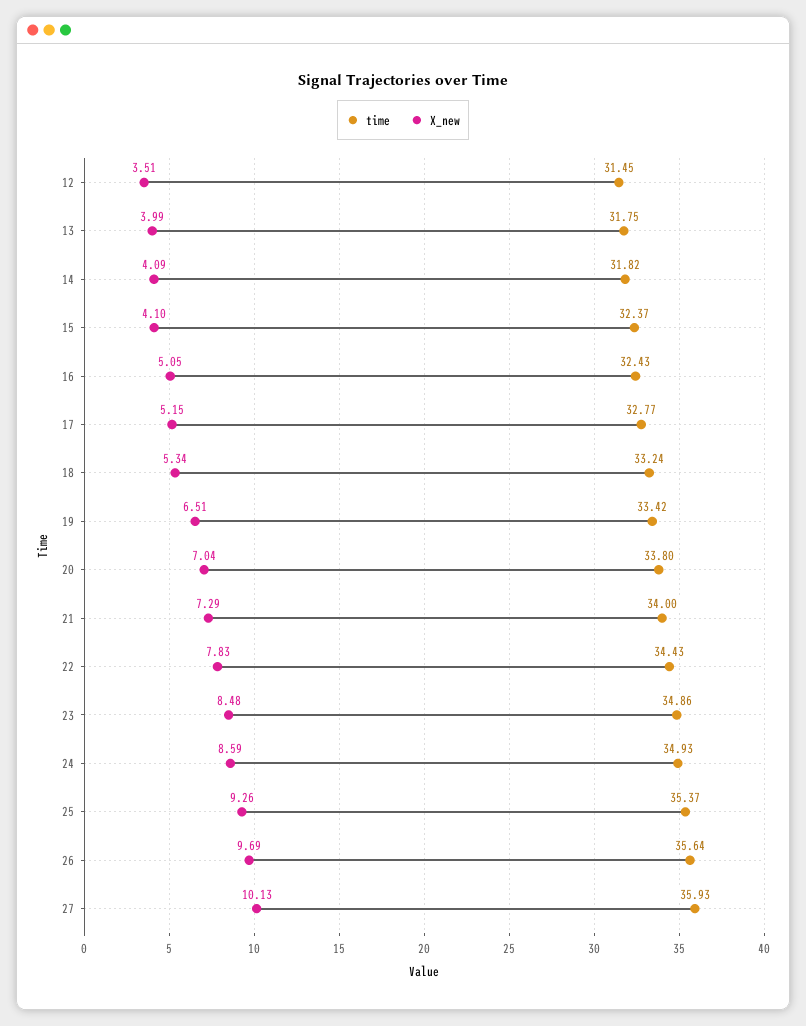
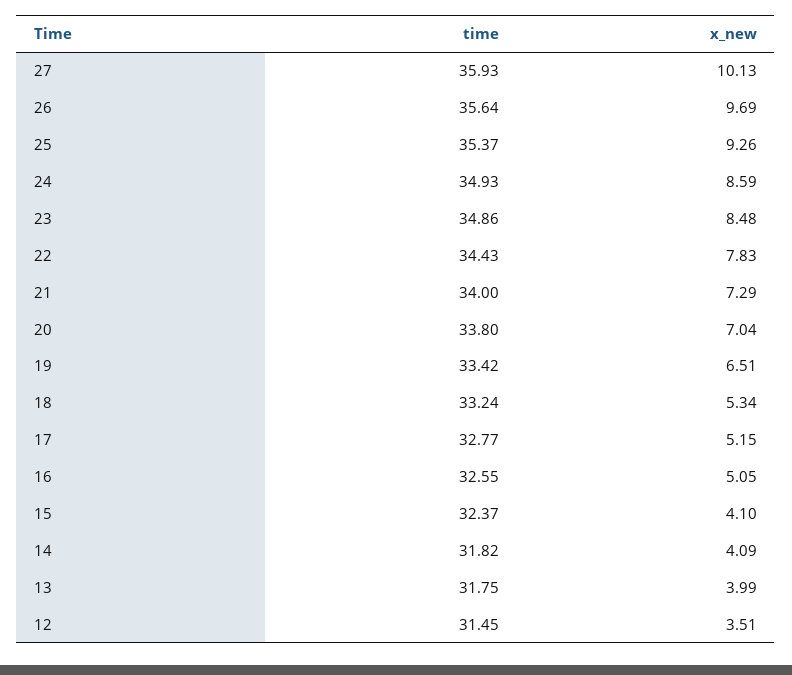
time, 16: 32.43 -> 32.55

